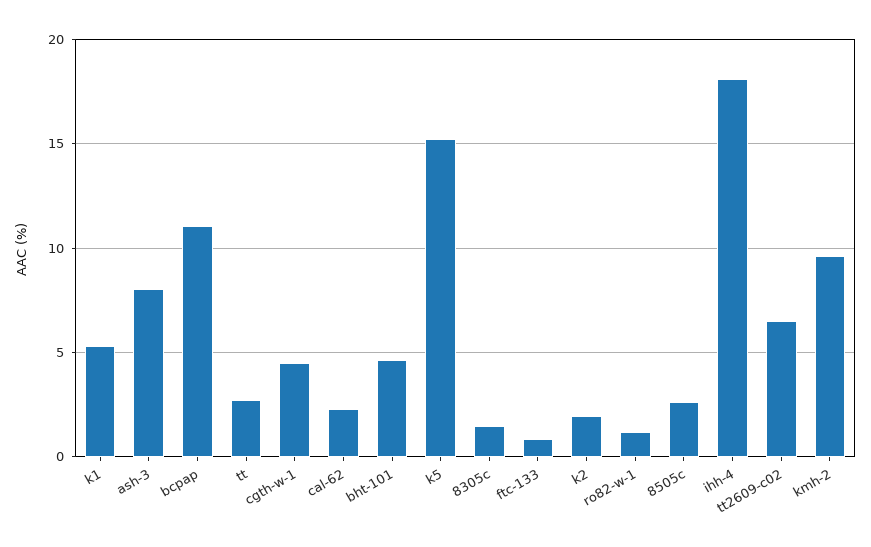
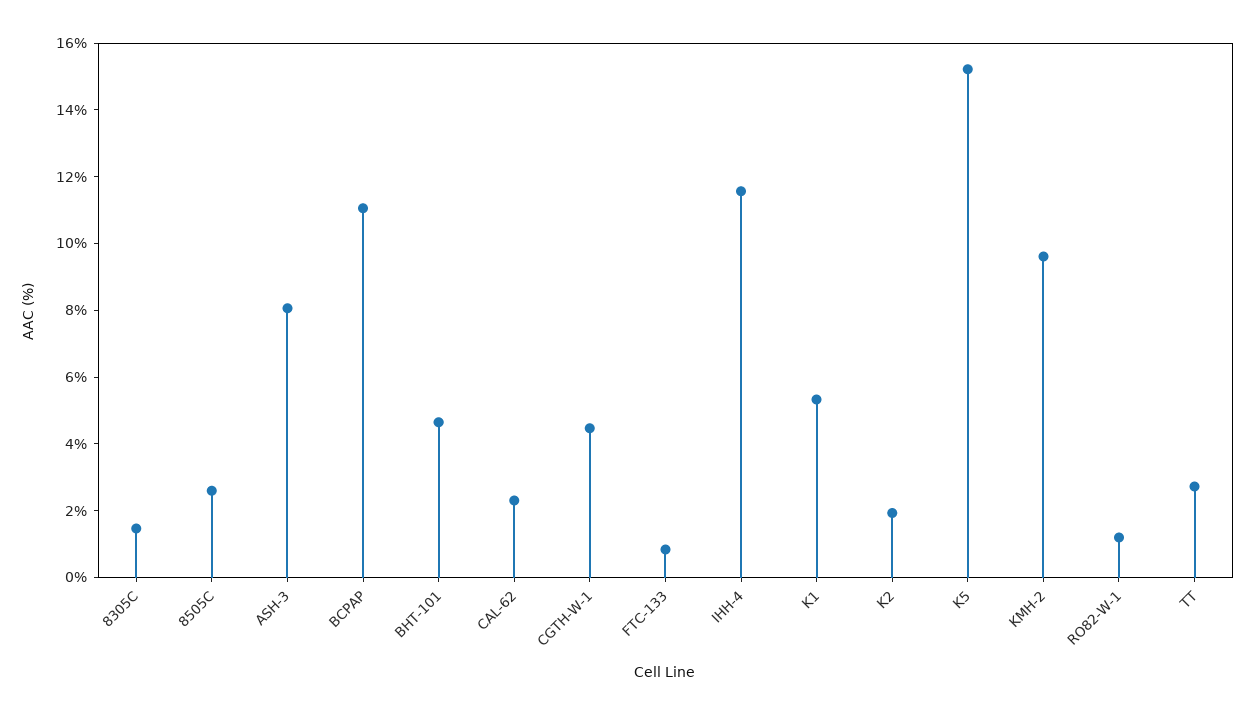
ihh-4: 18 -> 11.5
tt2609-c02: 6.5 -> none

